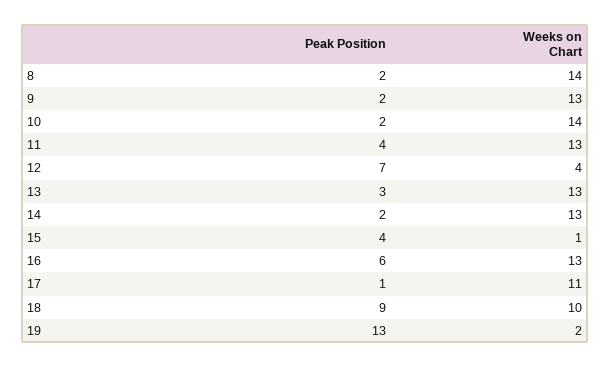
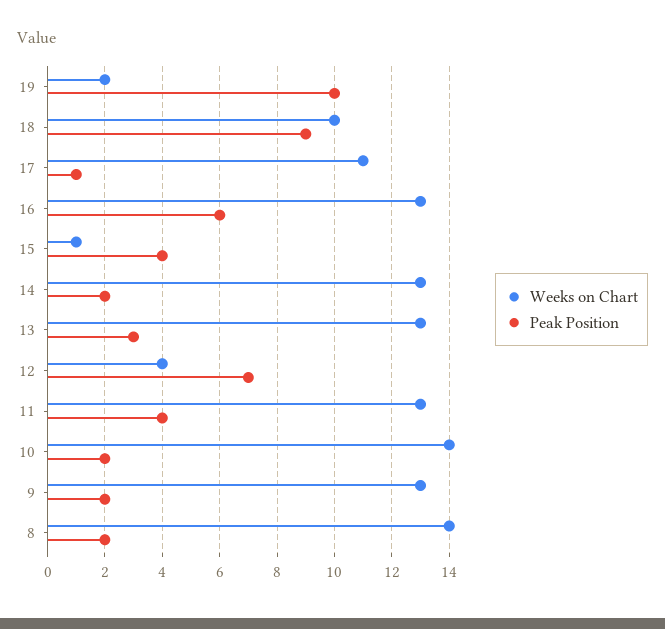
Peak Position, 19: 13 -> 10

